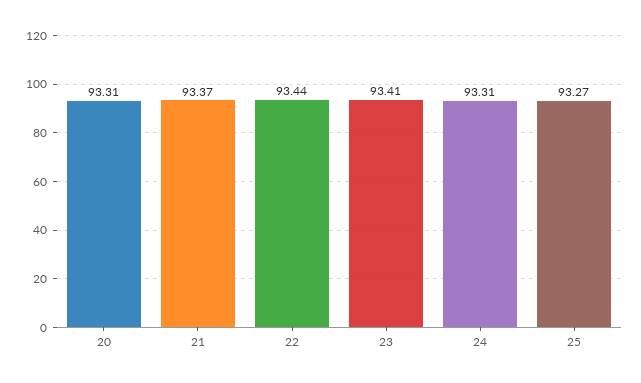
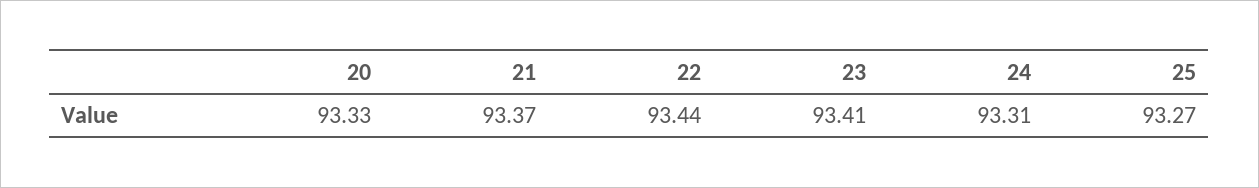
20: 93.31 -> 93.33

